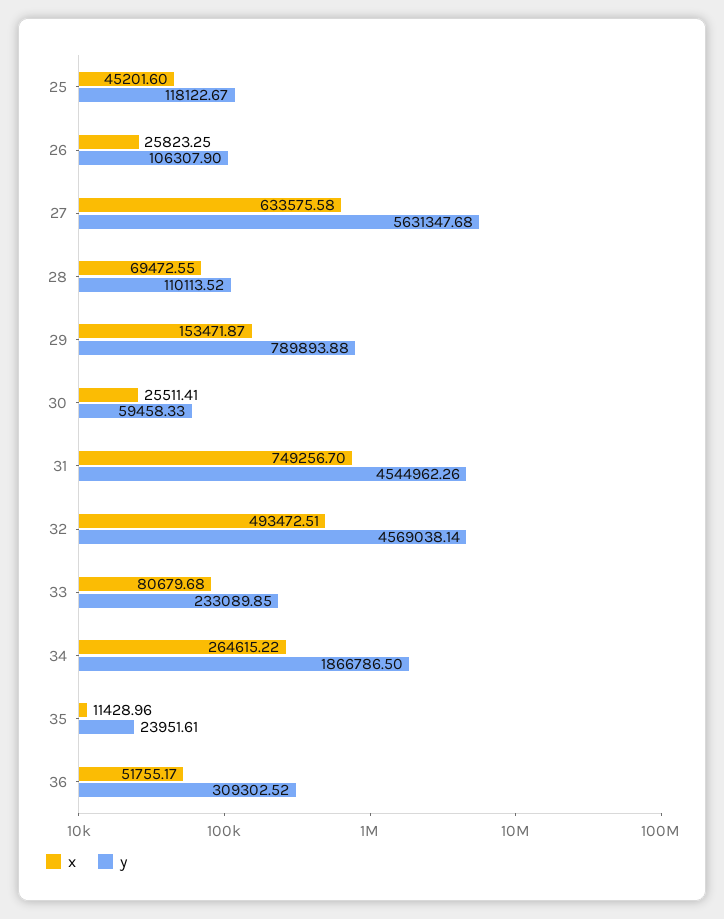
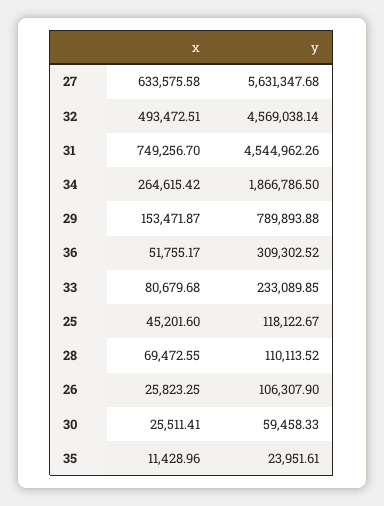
x, 34: 264615.22 -> 264615.42

